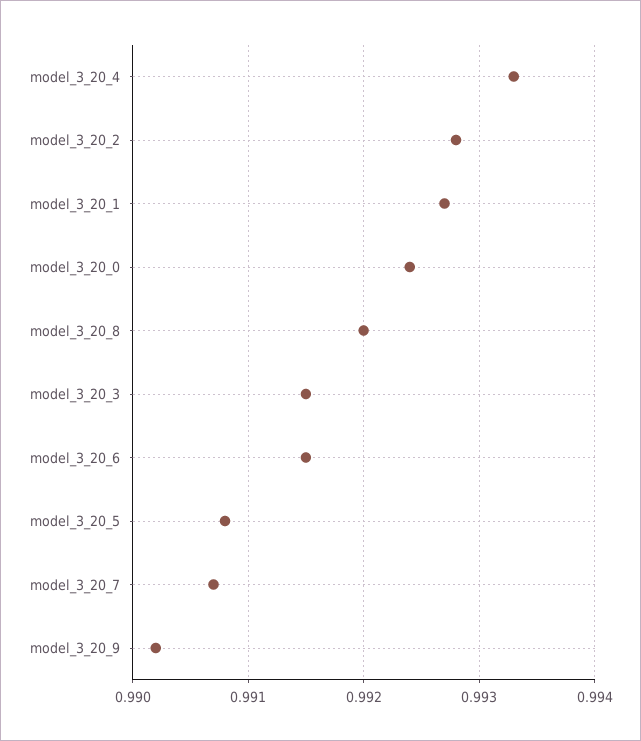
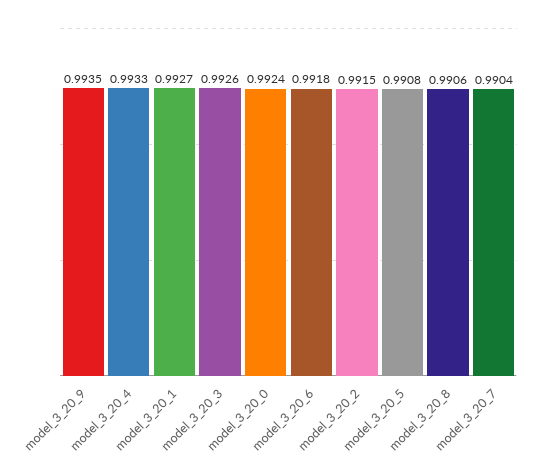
model_3_20_2: 0.9928 -> 0.9915
model_3_20_8: 0.992 -> 0.9906
model_3_20_3: 0.9915 -> 0.9926
model_3_20_6: 0.9915 -> 0.9918
model_3_20_7: 0.9907 -> 0.9904
model_3_20_9: 0.9902 -> 0.9935

